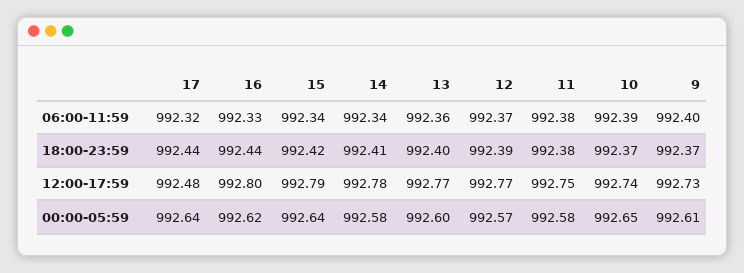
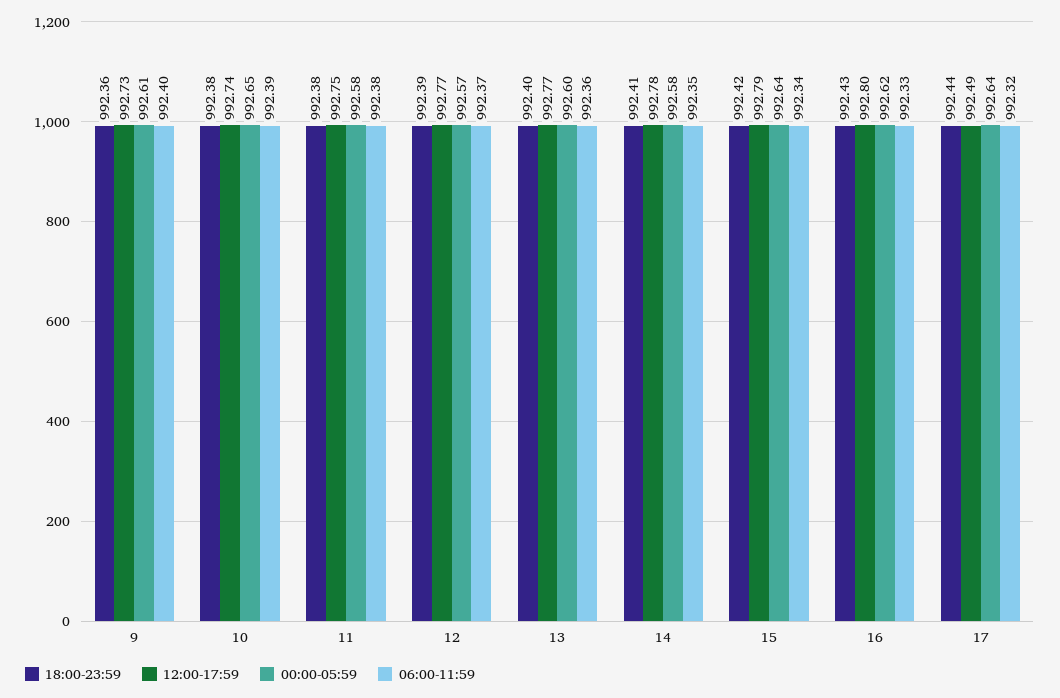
06:00-11:59, 14: 992.34 -> 992.35
18:00-23:59, 16: 992.44 -> 992.43
18:00-23:59, 10: 992.37 -> 992.38
18:00-23:59, 9: 992.37 -> 992.36
12:00-17:59, 17: 992.48 -> 992.49

